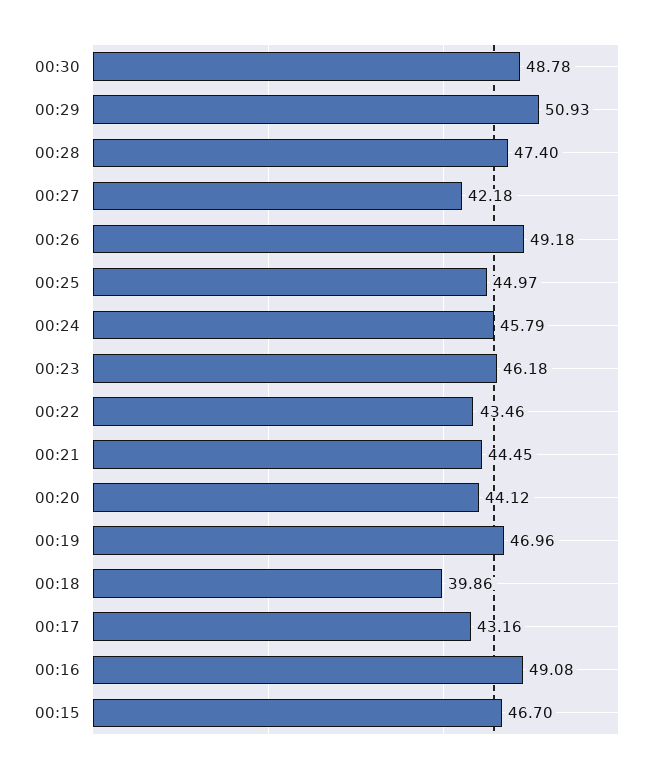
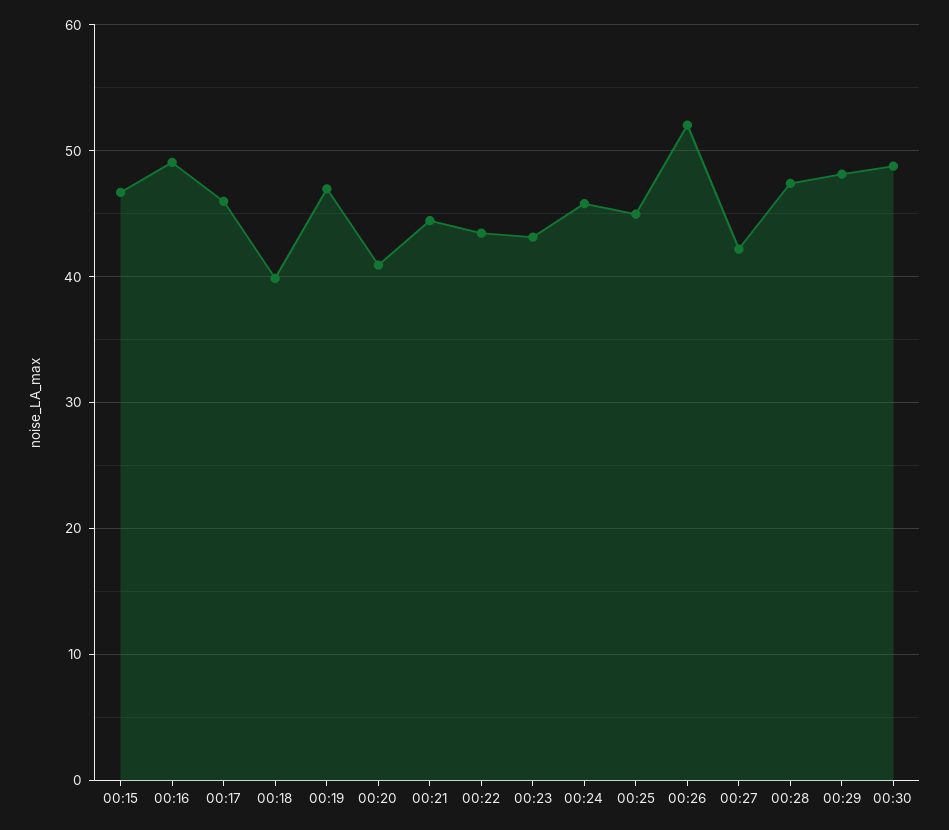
00:29: 50.93 -> 48
00:26: 49.18 -> 52
00:23: 46.18 -> 43
00:20: 44.12 -> 41
00:17: 43.16 -> 46

